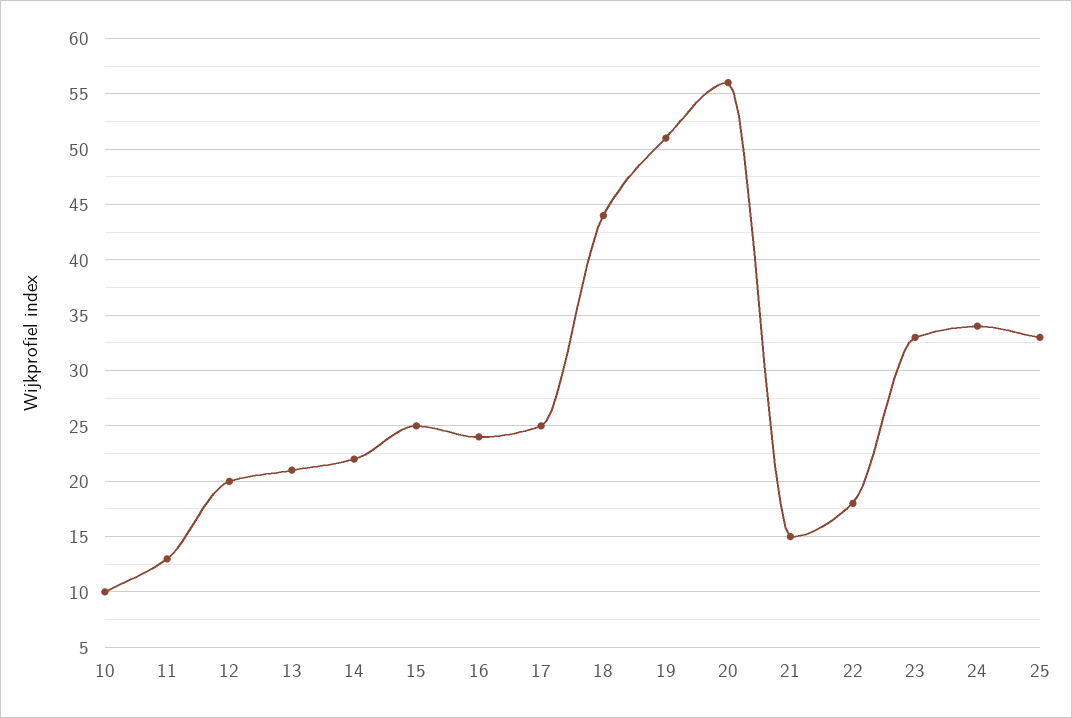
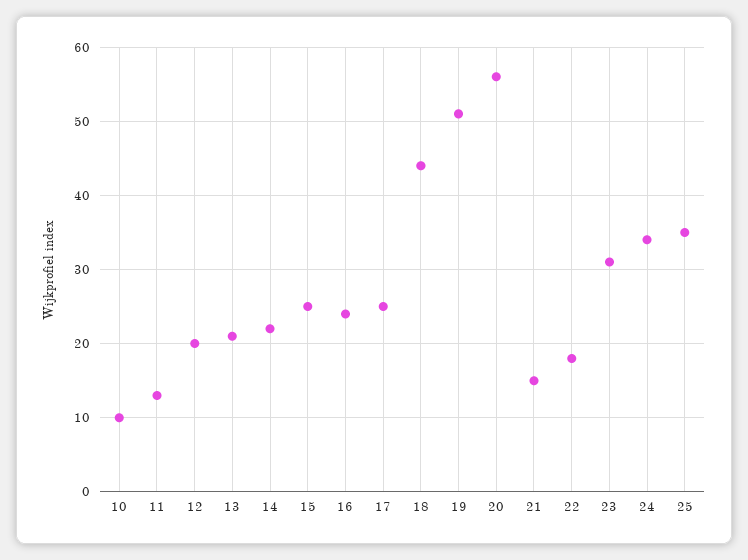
23: 33 -> 31
25: 33 -> 35

